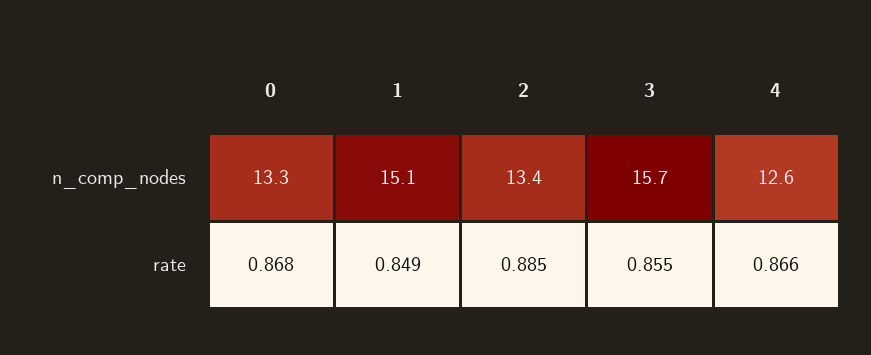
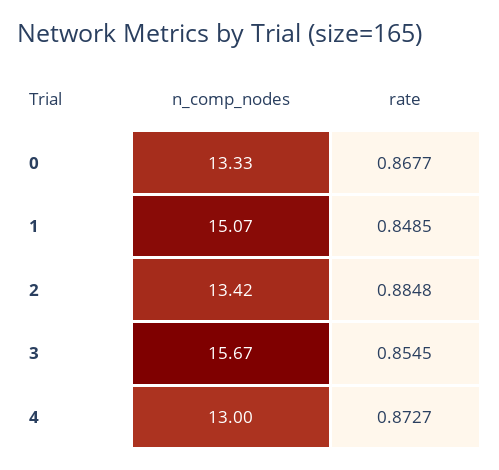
4, n_comp_nodes: 12.6 -> 13
4, rate: 0.866 -> 0.8727

